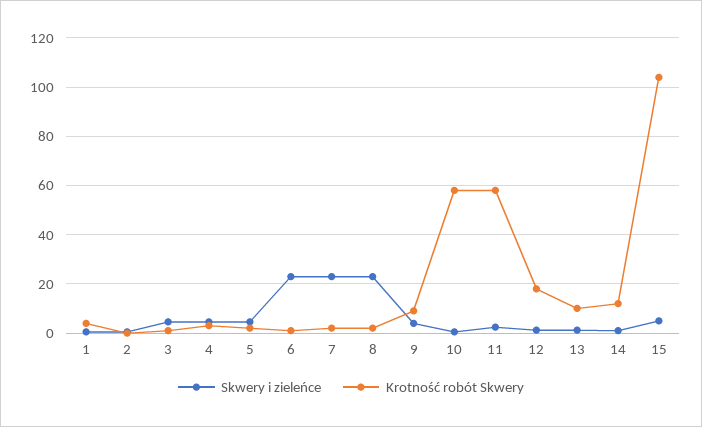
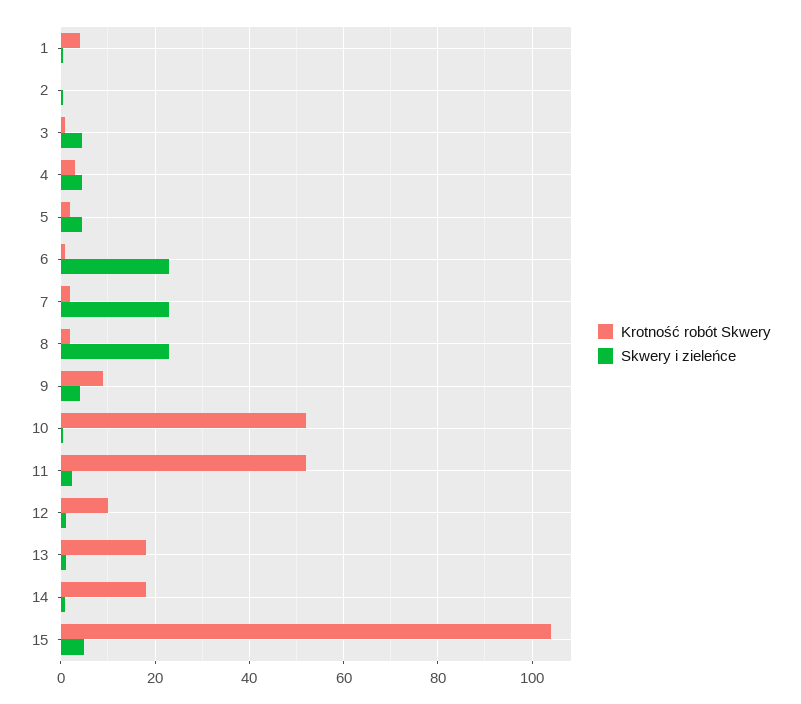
Krotność robót Skwery, 10: 57.5 -> 52
Krotność robót Skwery, 11: 57.5 -> 52
Krotność robót Skwery, 12: 17.5 -> 10
Krotność robót Skwery, 13: 10 -> 18
Krotność robót Skwery, 14: 12.5 -> 18

